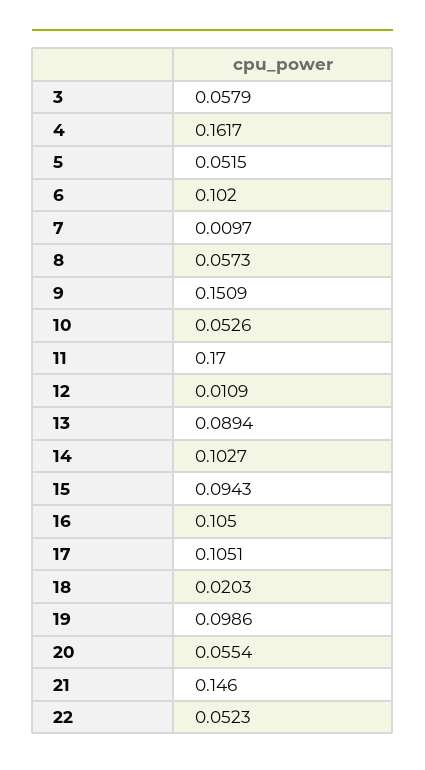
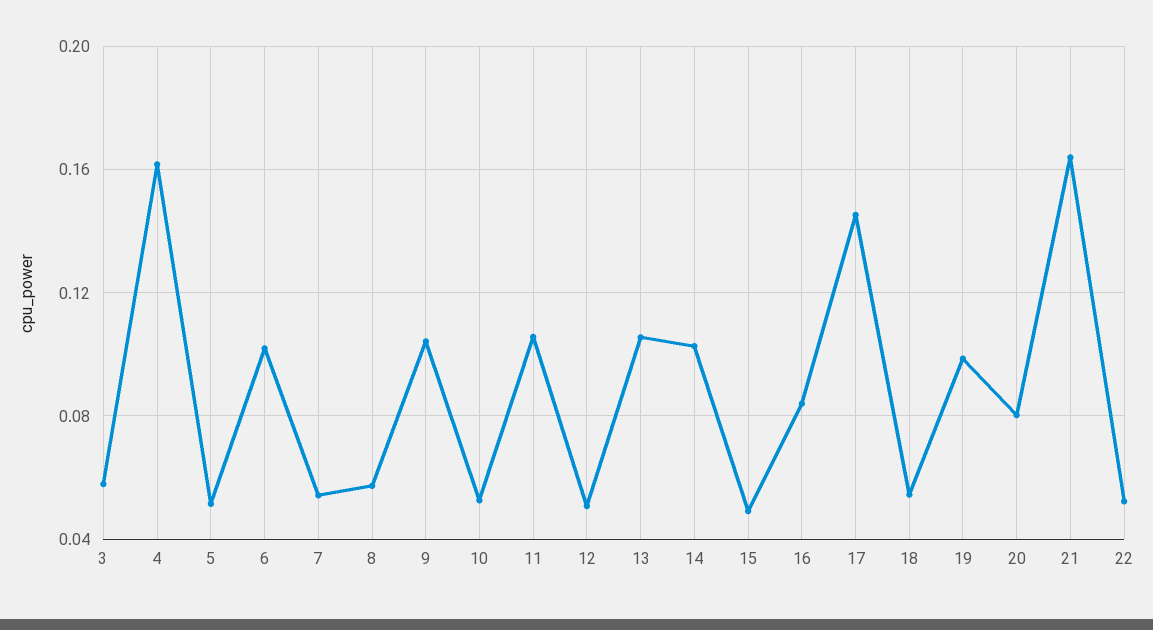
7: 0.0097 -> 0.055
9: 0.1509 -> 0.105
11: 0.17 -> 0.105
12: 0.0109 -> 0.05
13: 0.0894 -> 0.105
15: 0.0943 -> 0.05
16: 0.105 -> 0.085
17: 0.1051 -> 0.145
18: 0.0203 -> 0.055
20: 0.0554 -> 0.08
21: 0.146 -> 0.165

